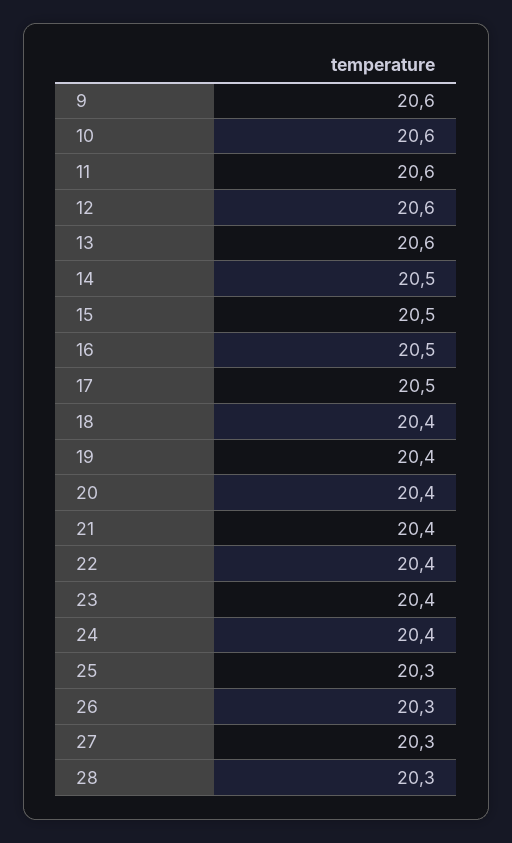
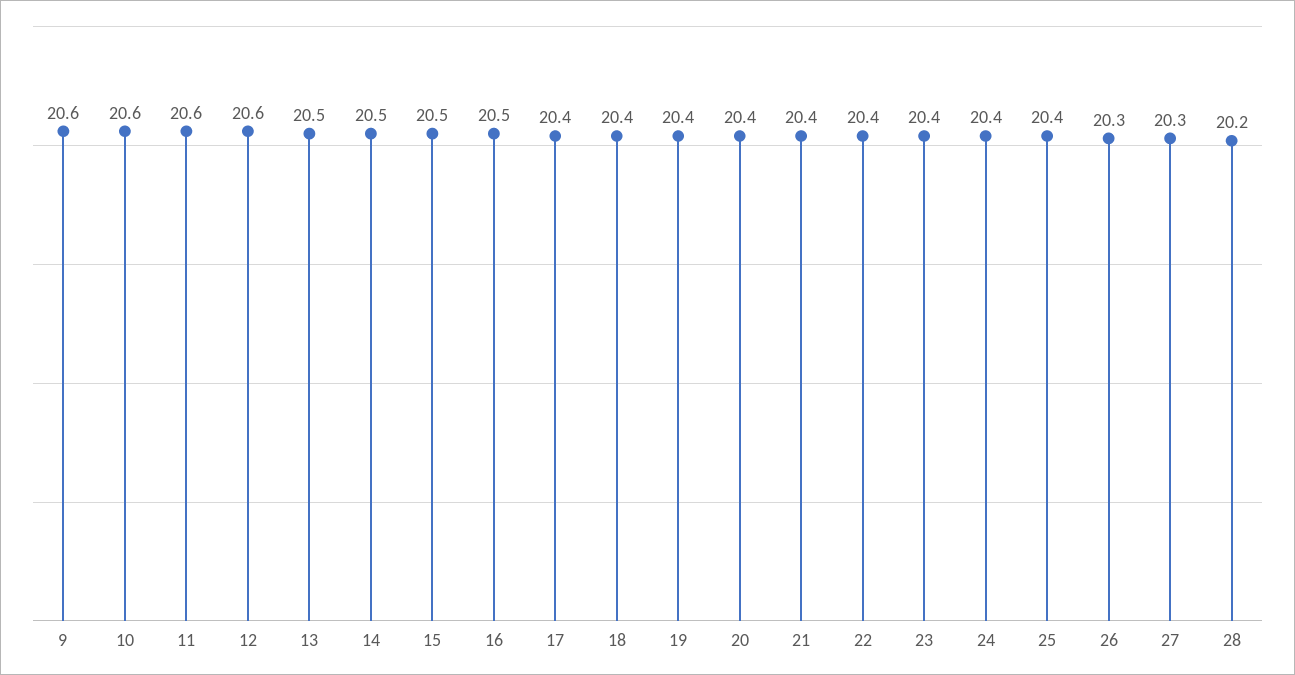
13: 20.6 -> 20.5
17: 20.5 -> 20.4
25: 20.3 -> 20.4
28: 20.3 -> 20.2

